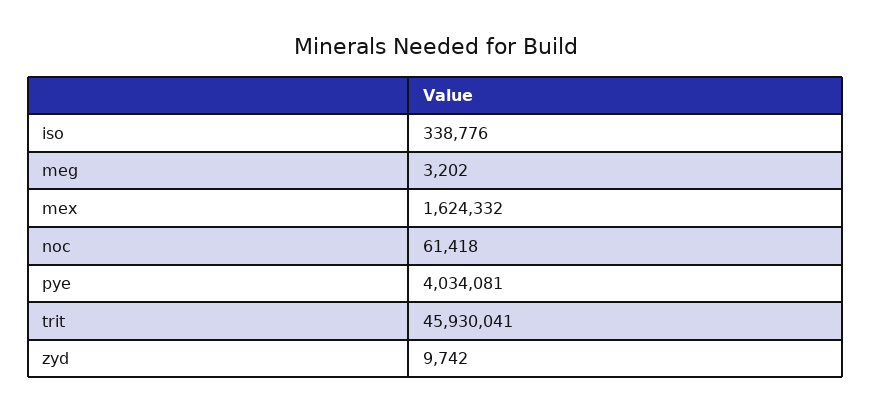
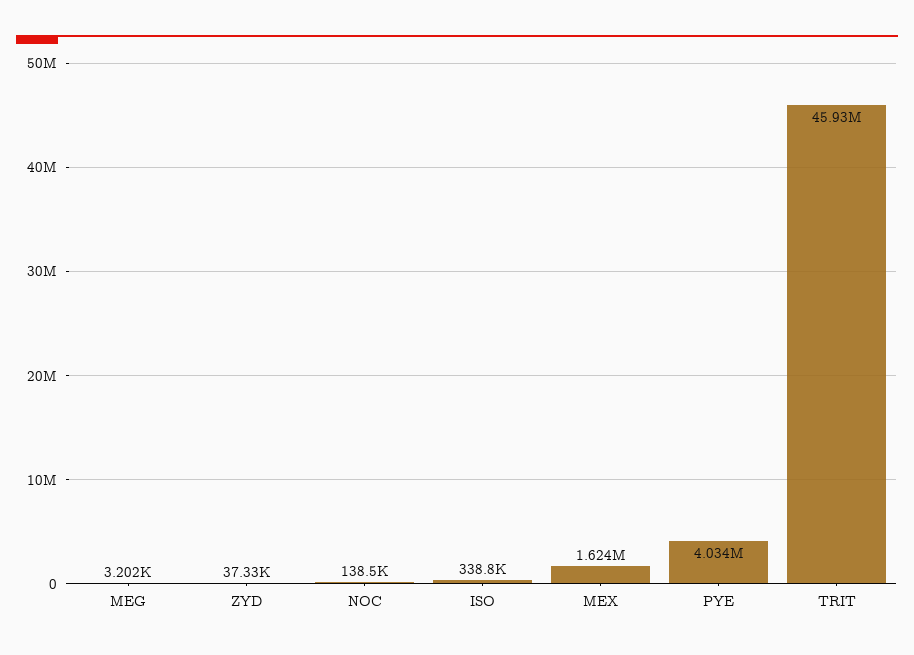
noc: 61418 -> 138500
zyd: 9742 -> 37330

